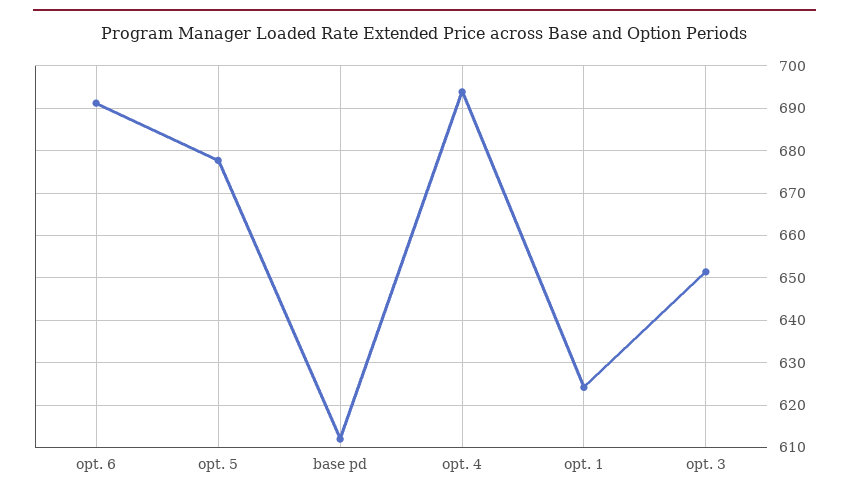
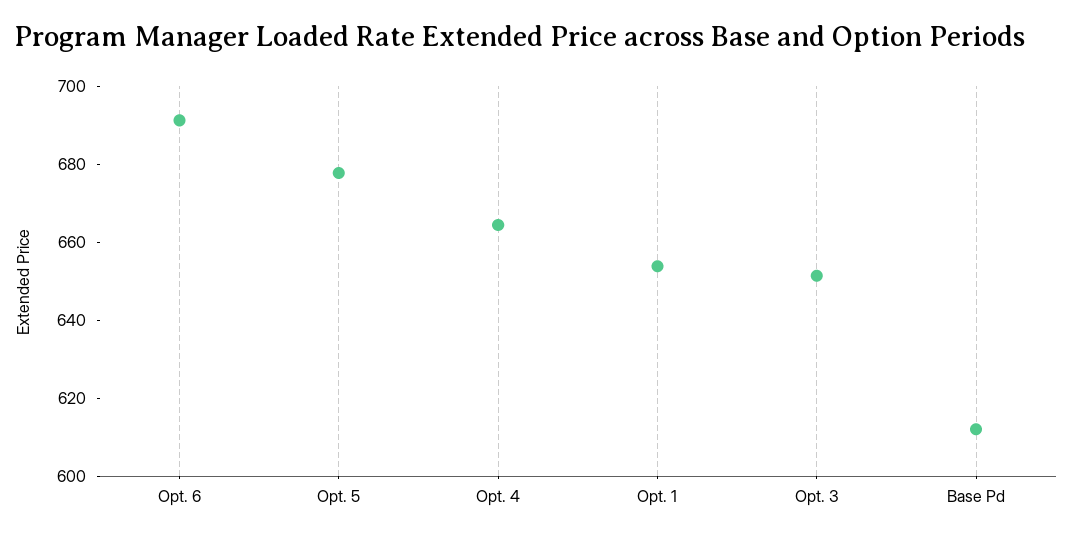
opt. 4: 694 -> 665
opt. 1: 624 -> 655

